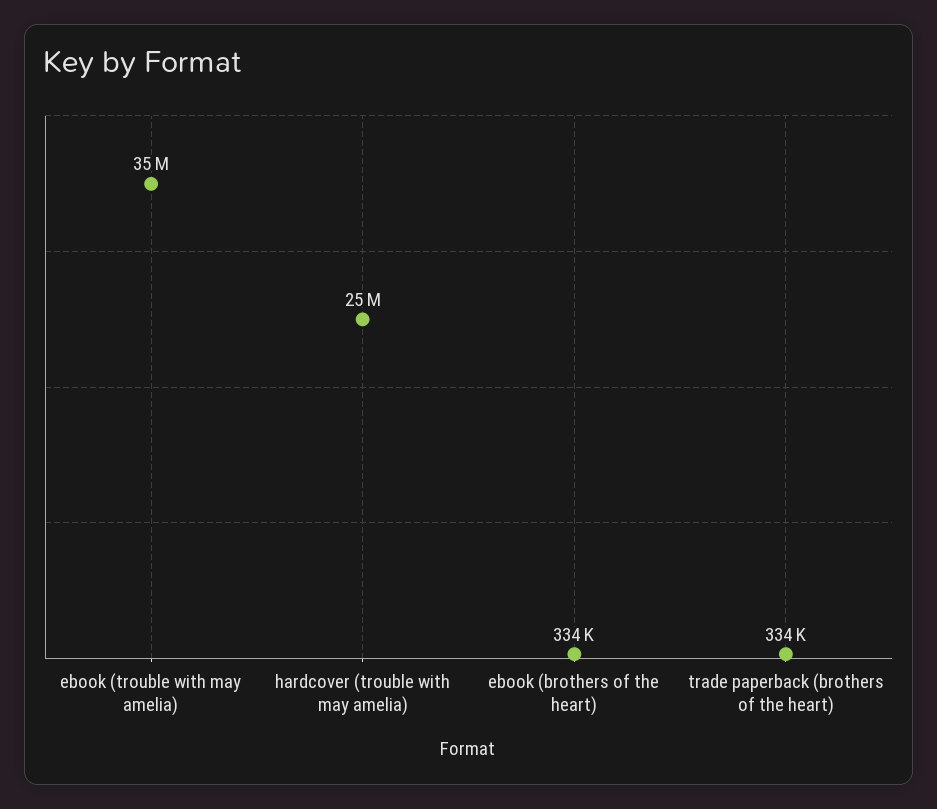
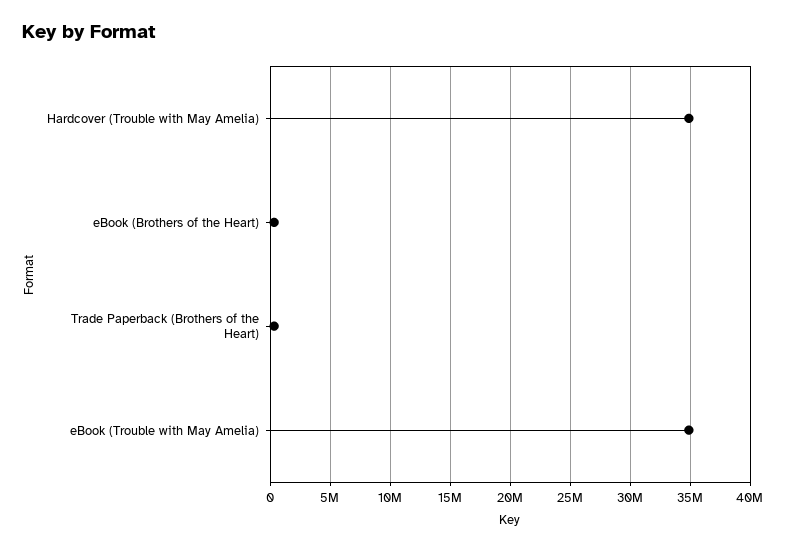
hardcover (trouble with may amelia): 25000000 -> 35000000

